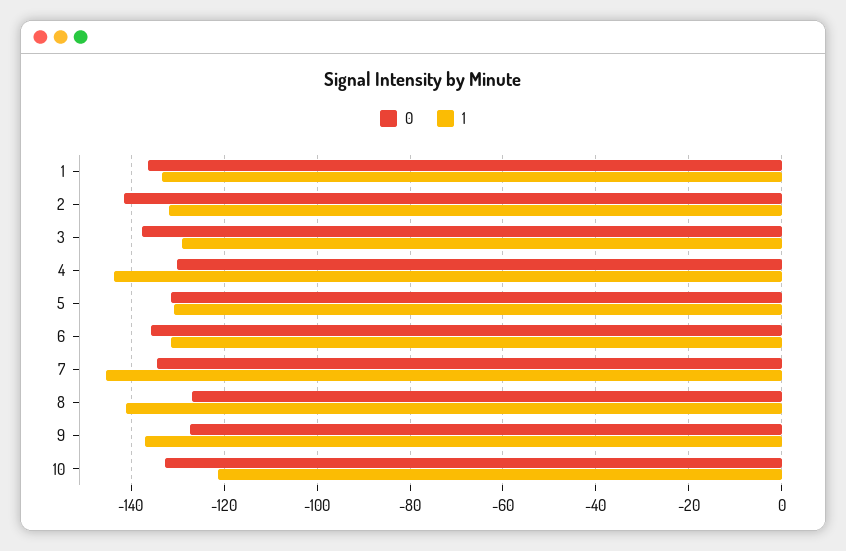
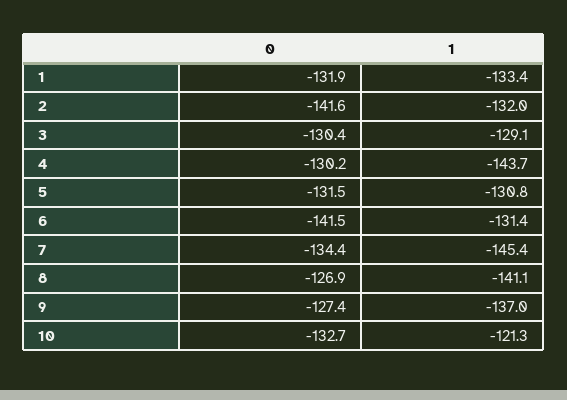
0, 1: -136 -> -131.9
0, 3: -138 -> -130.4
0, 6: -136 -> -141.5

